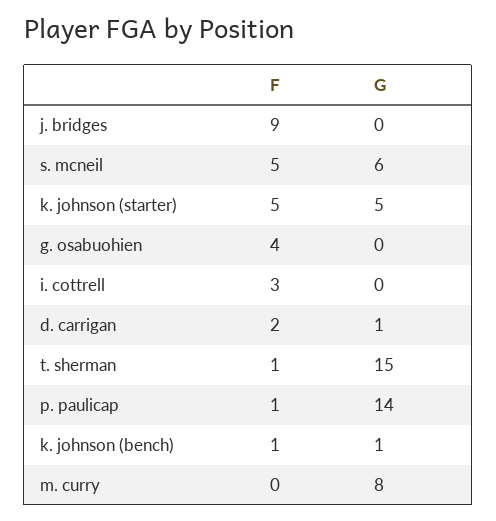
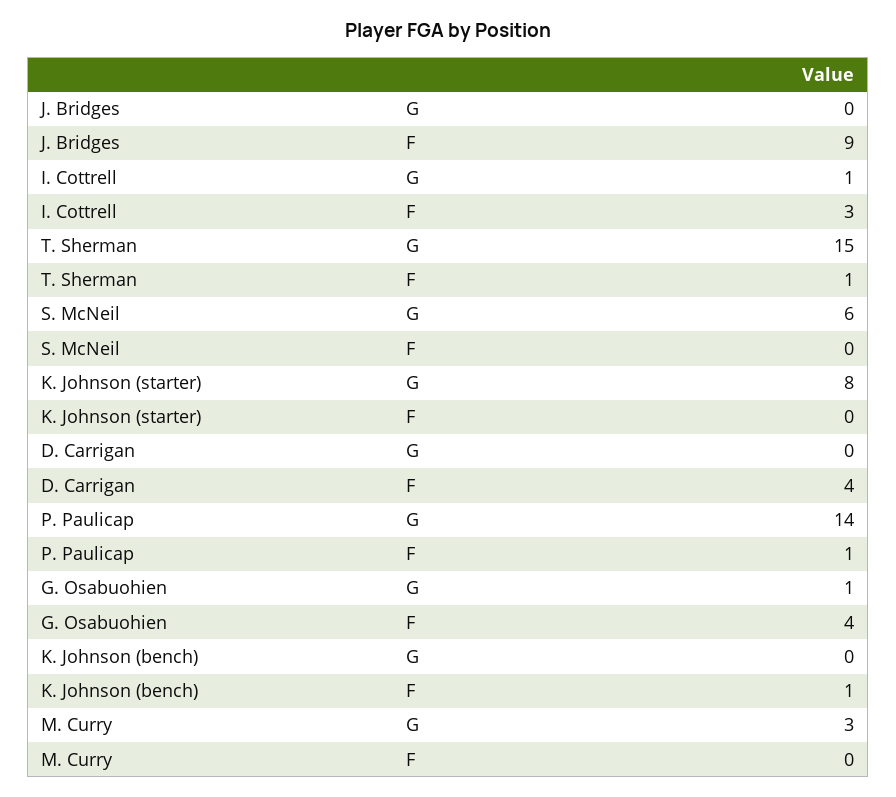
F, s. mcneil: 5 -> 0
F, k. johnson (starter): 5 -> 0
G, k. johnson (starter): 5 -> 8
G, g. osabuohien: 0 -> 1
G, i. cottrell: 0 -> 1
F, d. carrigan: 2 -> 4
G, d. carrigan: 1 -> 0
G, k. johnson (bench): 1 -> 0
G, m. curry: 8 -> 3

